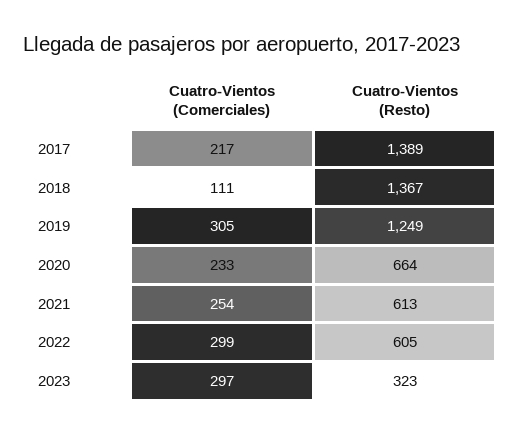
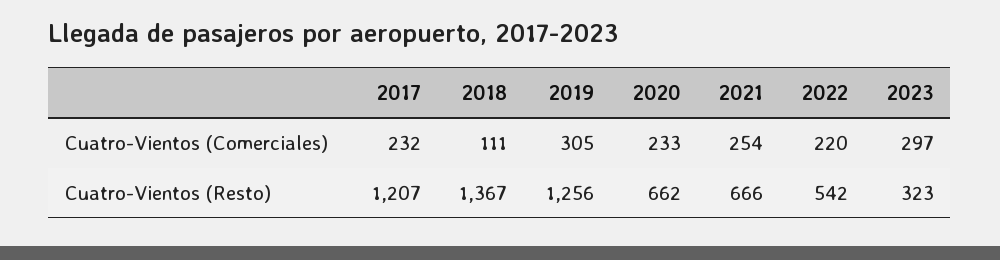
Cuatro-Vientos (Comerciales), 2017: 217 -> 232
Cuatro-Vientos (Resto), 2017: 1389 -> 1207
Cuatro-Vientos (Resto), 2019: 1249 -> 1256
Cuatro-Vientos (Resto), 2020: 664 -> 662
Cuatro-Vientos (Resto), 2021: 613 -> 666
Cuatro-Vientos (Comerciales), 2022: 299 -> 220
Cuatro-Vientos (Resto), 2022: 605 -> 542

